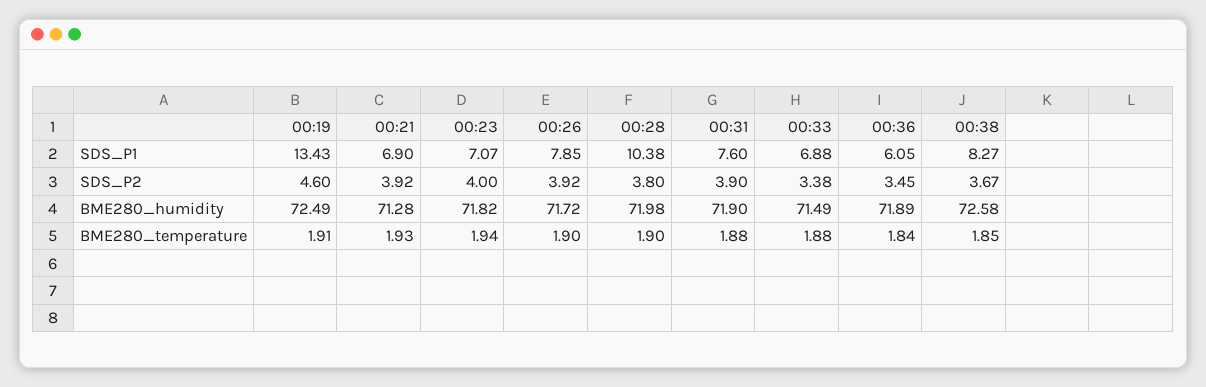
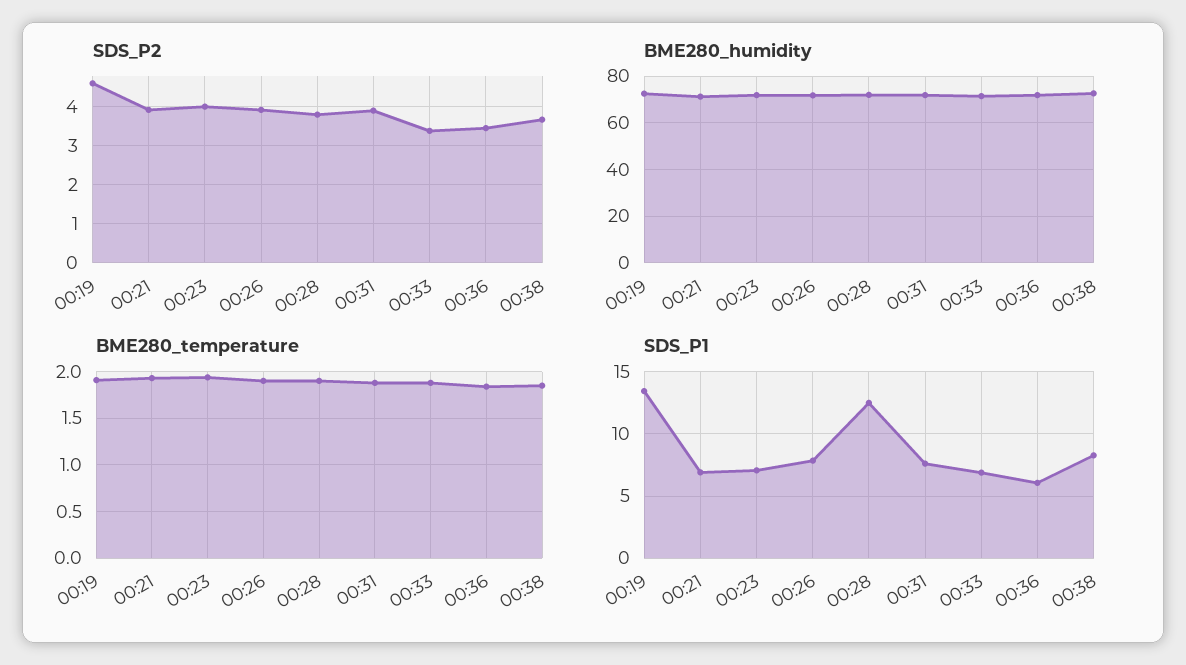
SDS_P1, 00:28: 10.38 -> 12.5

